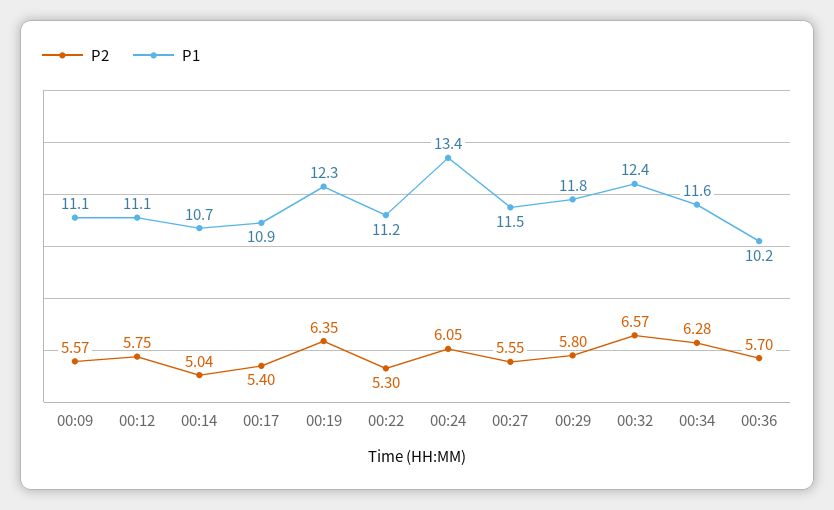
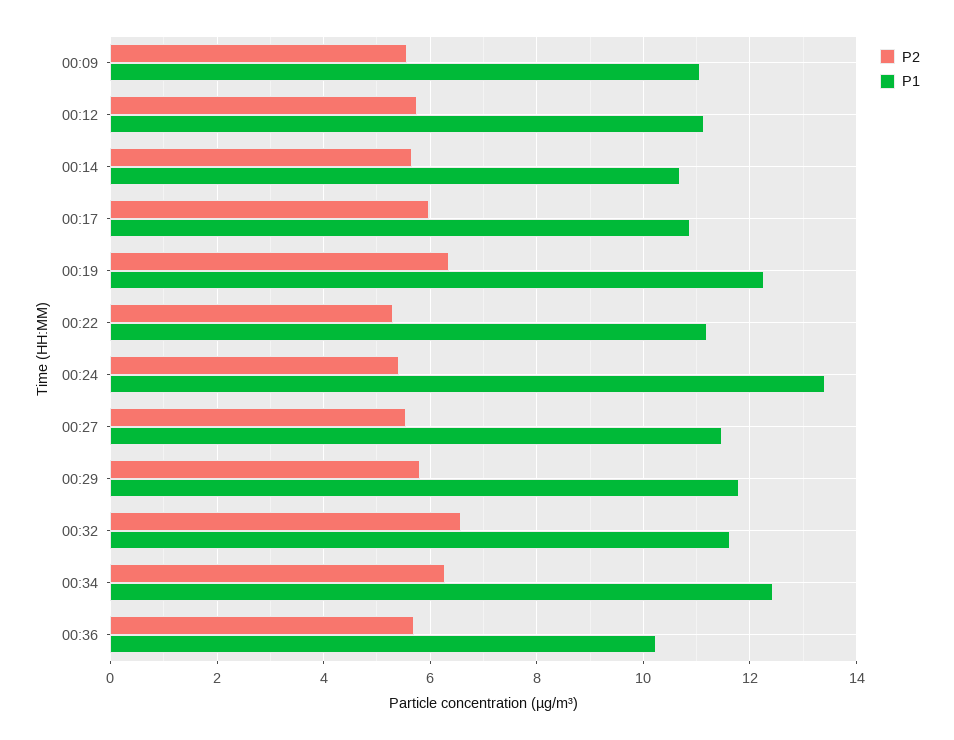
P2, 00:14: 5.04 -> 5.6
P2, 00:17: 5.4 -> 6
P2, 00:24: 6.05 -> 5.4
P1, 00:32: 12.4 -> 11.6
P1, 00:34: 11.6 -> 12.4

